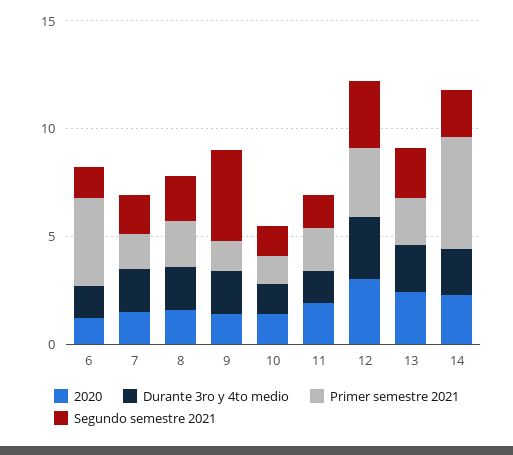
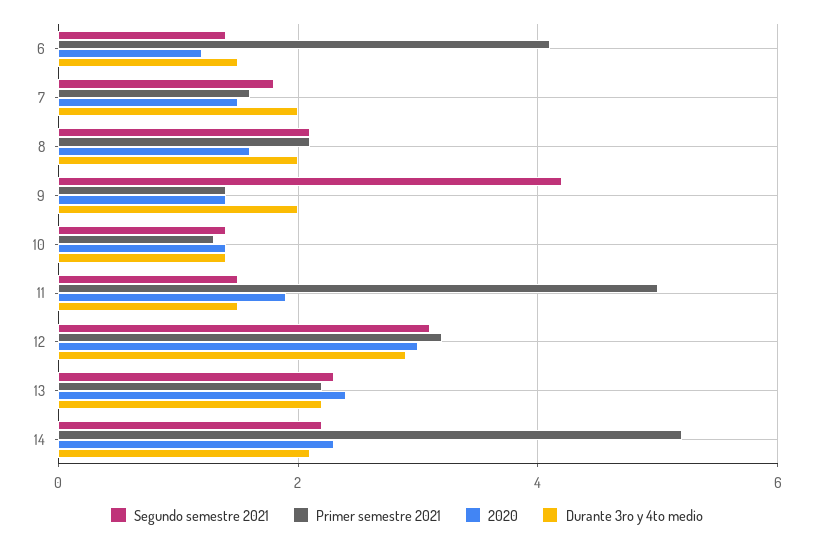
Primer semestre 2021, 11: 2 -> 5

